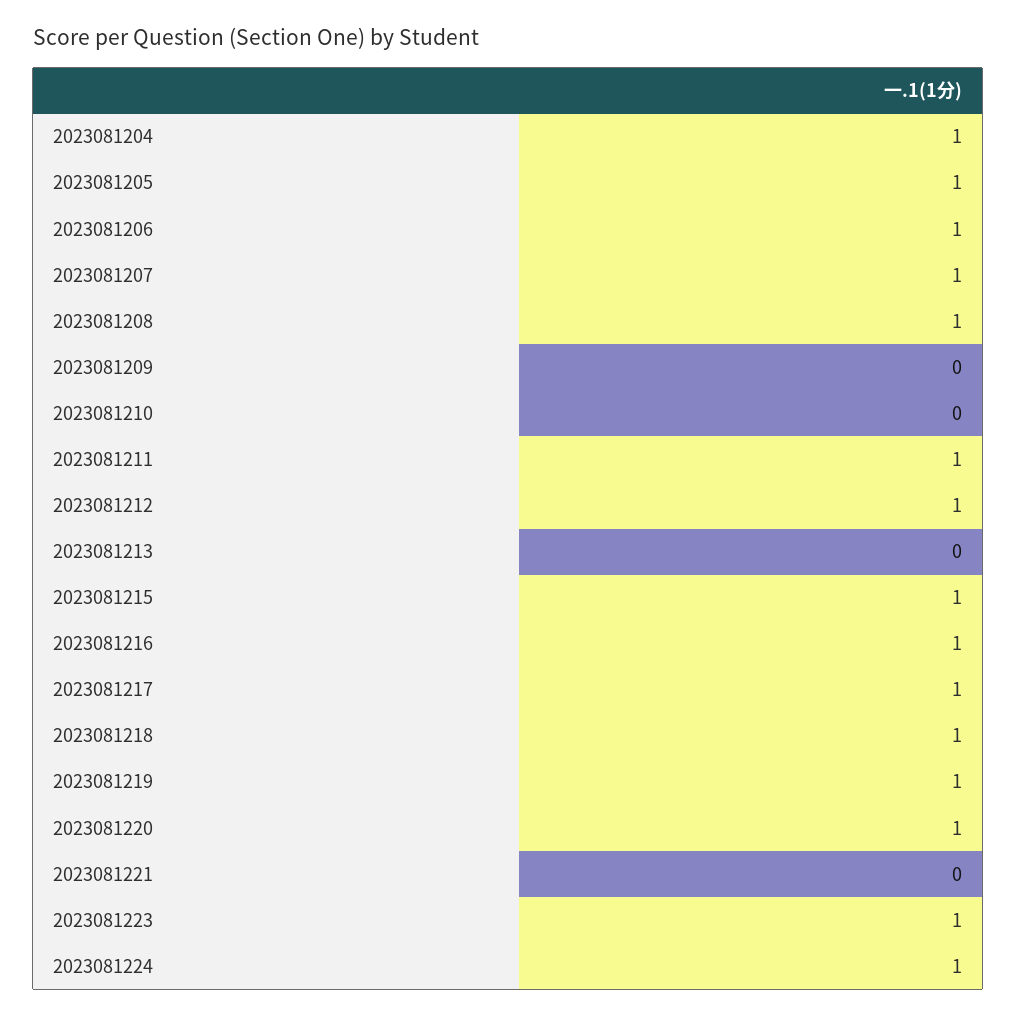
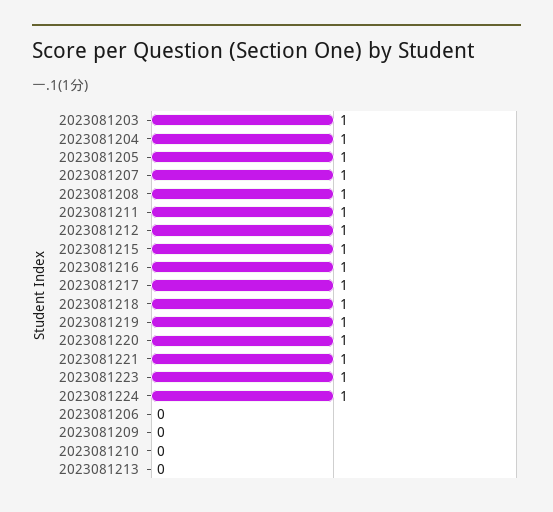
2023081206: 1 -> 0
2023081221: 0 -> 1
2023081203: none -> 1

